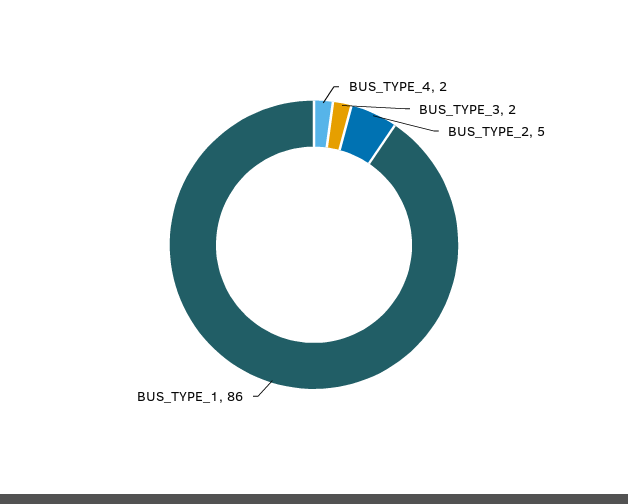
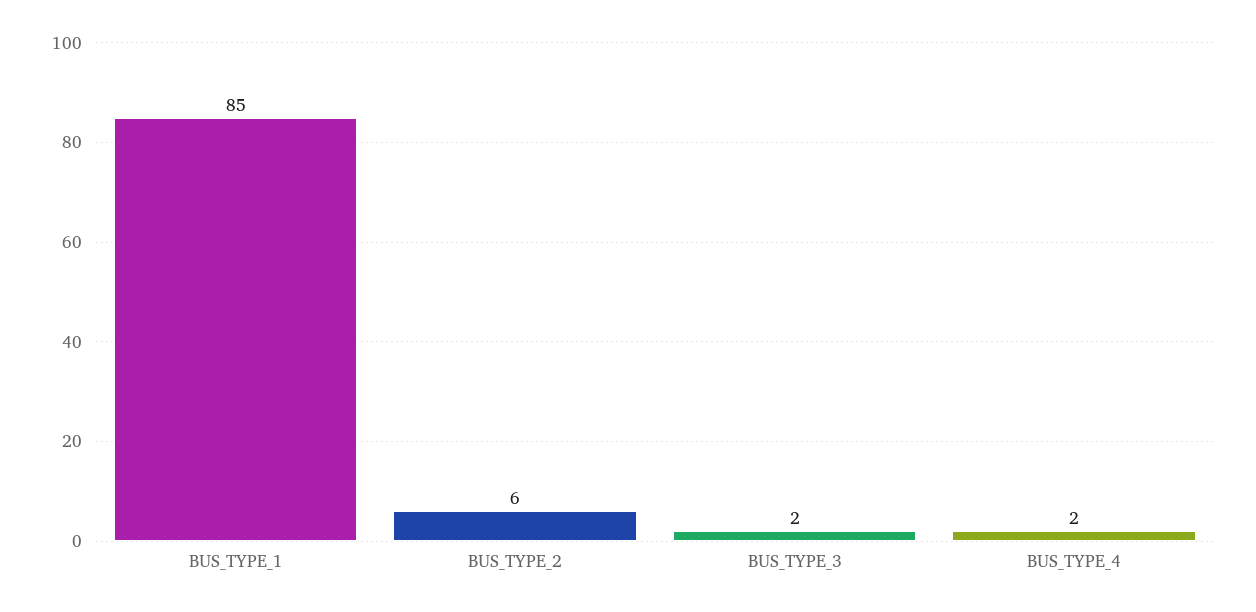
BUS_TYPE_2: 5 -> 6
BUS_TYPE_1: 86 -> 85

